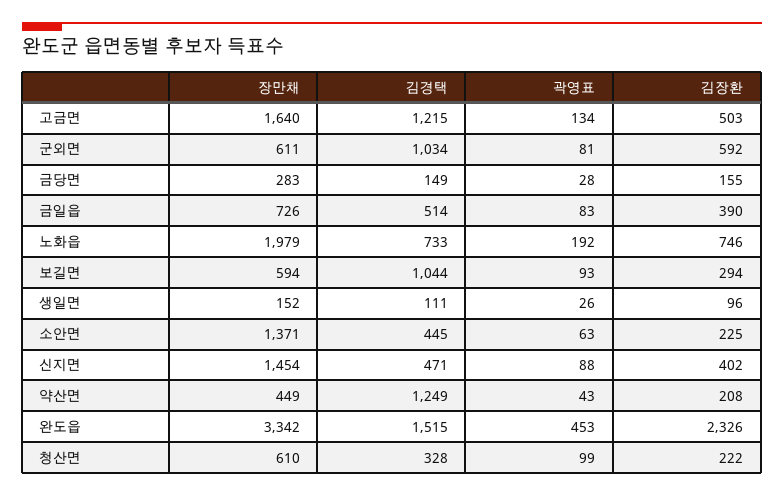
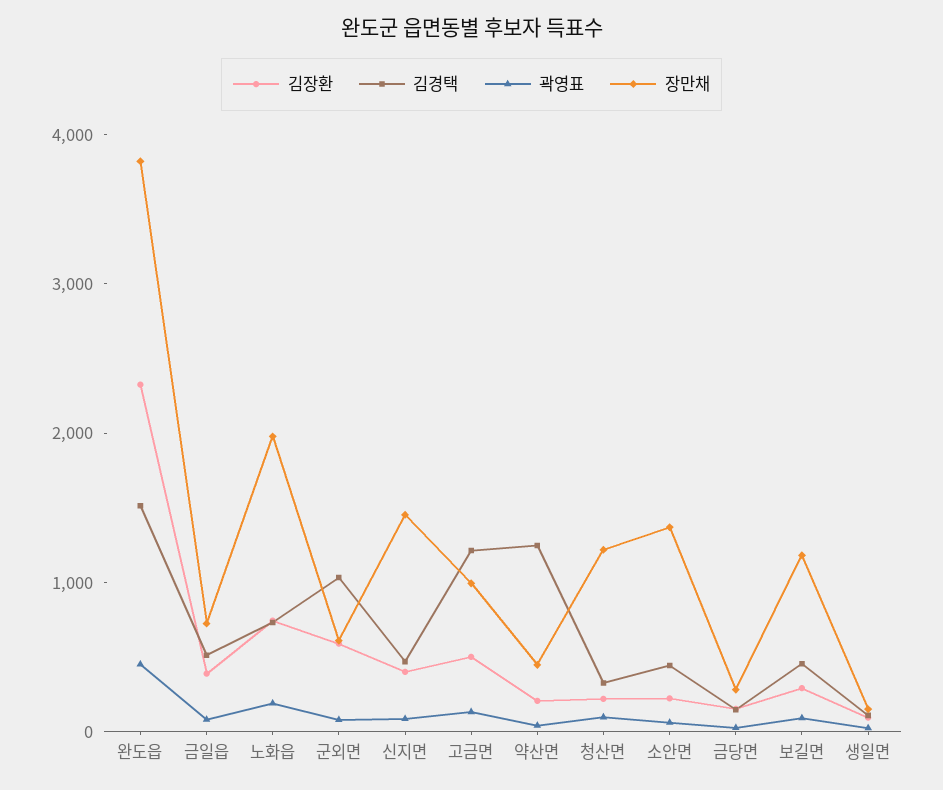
장만채, 고금면: 1640 -> 1000
장만채, 보길면: 594 -> 1200
김경택, 보길면: 1044 -> 400
장만채, 완도읍: 3342 -> 3800
장만채, 청산면: 610 -> 1200

